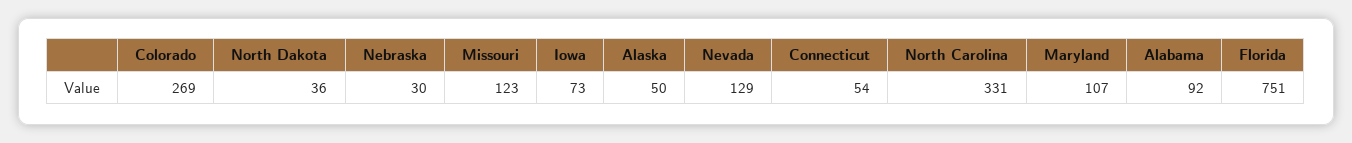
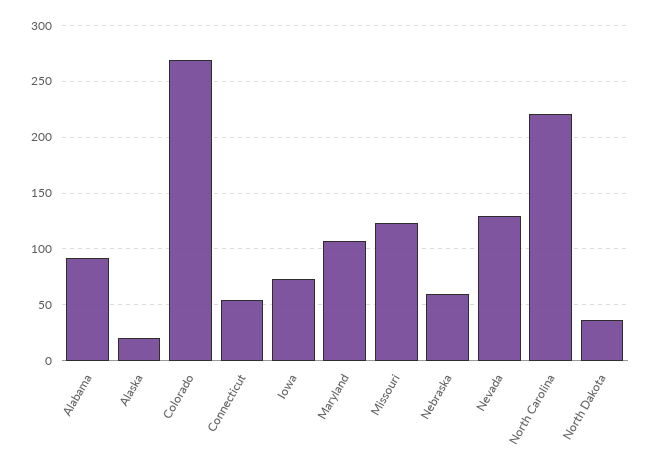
Nebraska: 30 -> 60
Alaska: 50 -> 20
North Carolina: 331 -> 220
Florida: 751 -> none

